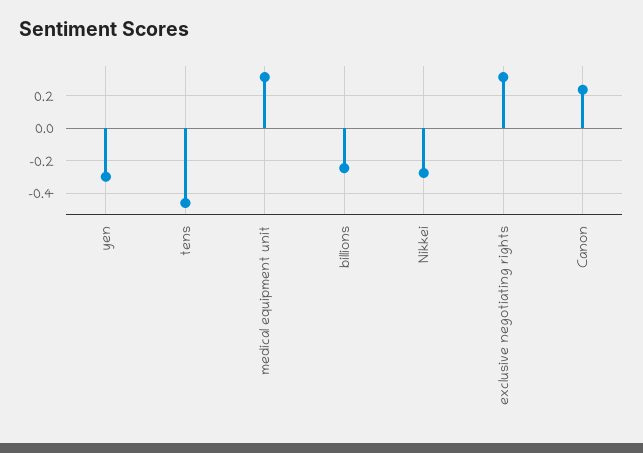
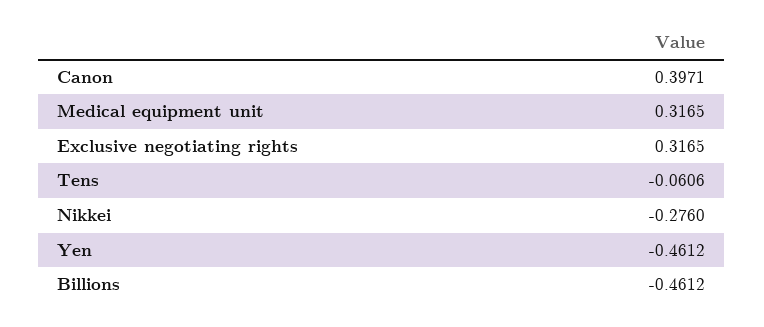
yen: -0.3 -> -0.4612
tens: -0.45 -> -0.0606
billions: -0.25 -> -0.4612
Canon: 0.25 -> 0.3971

